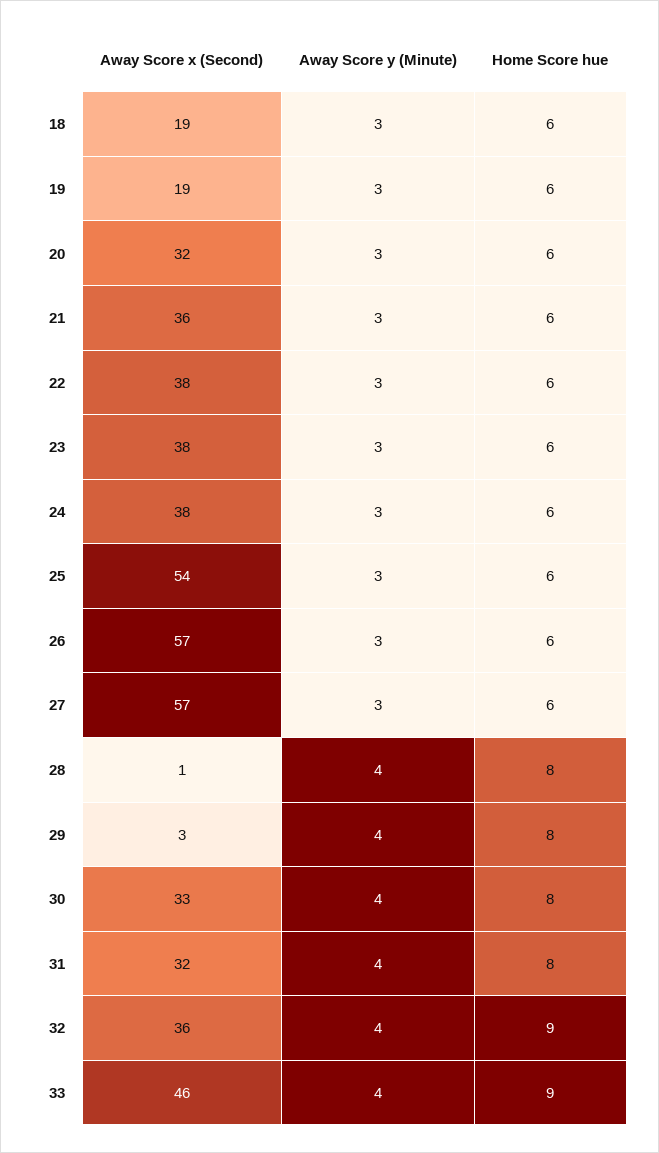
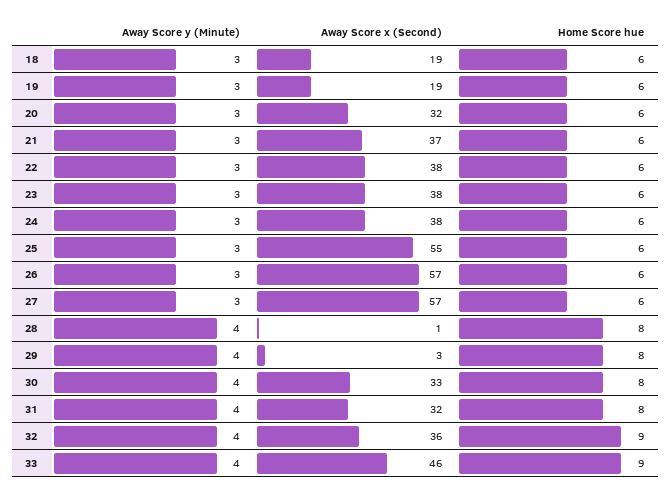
Away Score x (Second), 21: 36 -> 37
Away Score x (Second), 25: 54 -> 55

